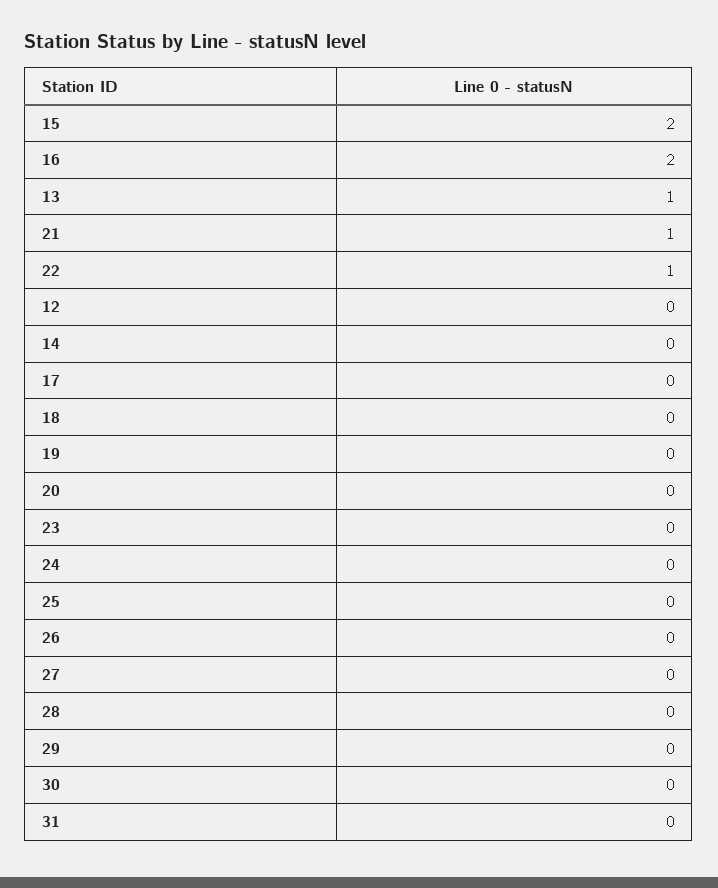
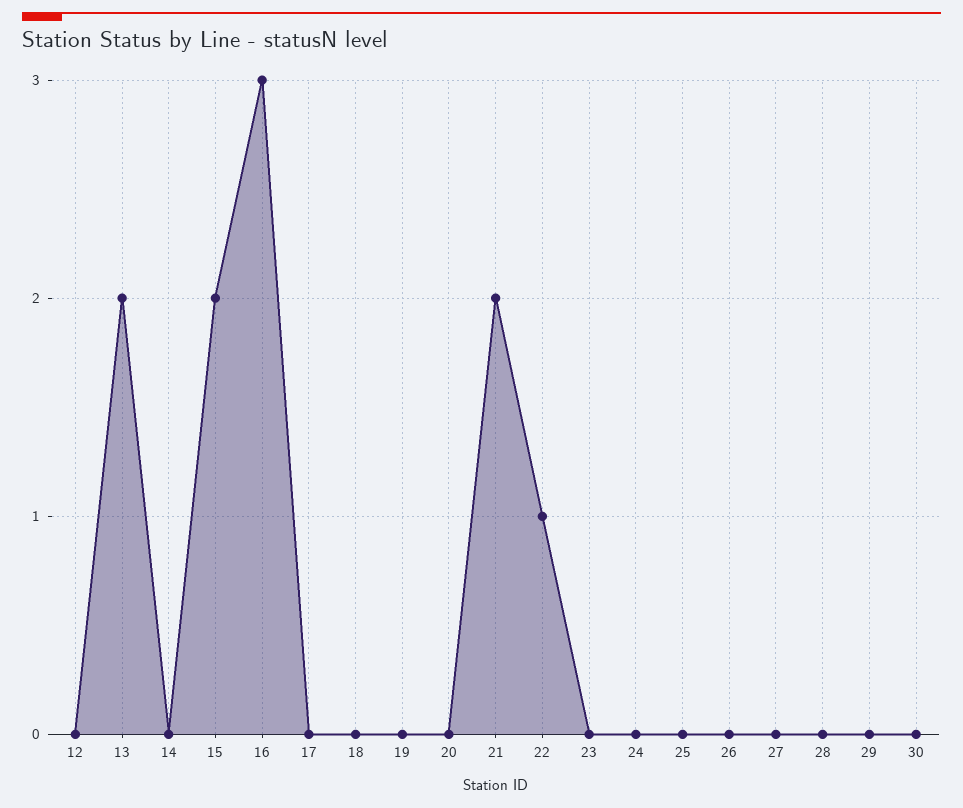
16: 2 -> 3
13: 1 -> 2
21: 1 -> 2
31: 0 -> none

